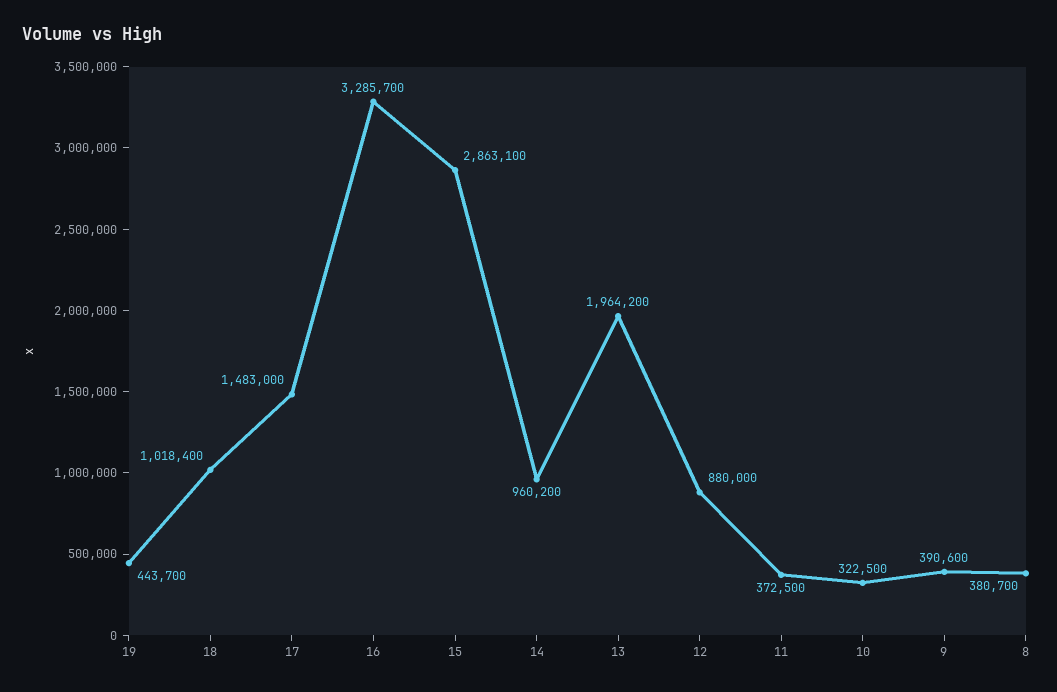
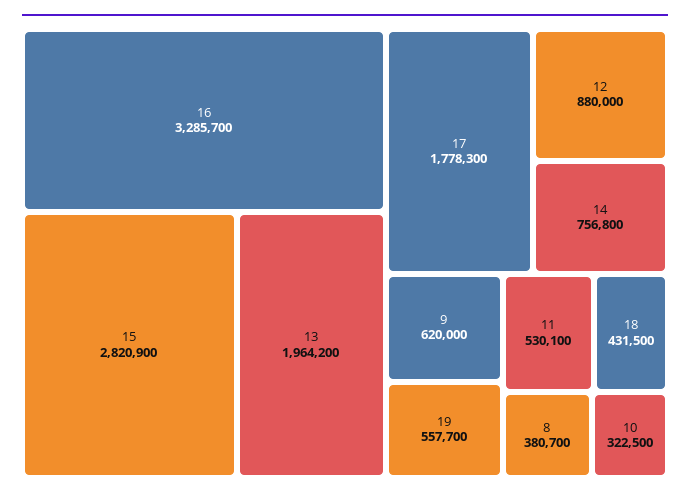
19: 443700 -> 557700
18: 1018400 -> 431500
17: 1483000 -> 1778300
15: 2863100 -> 2820900
14: 960200 -> 756800
11: 372500 -> 530100
9: 390600 -> 620000

